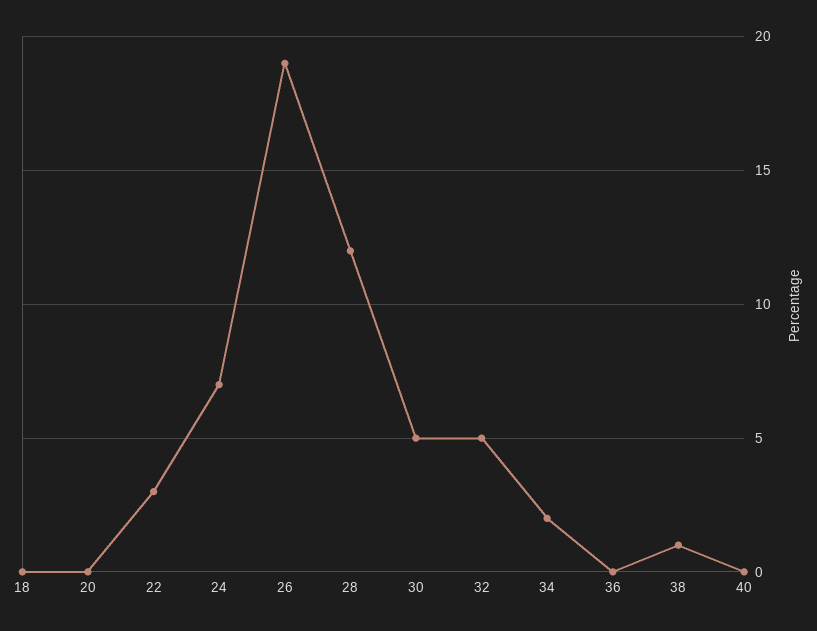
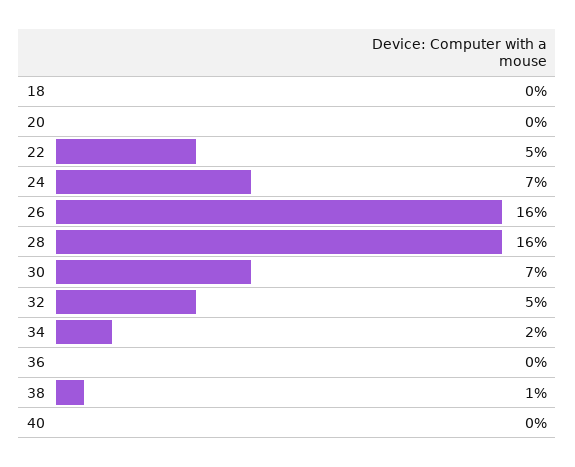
22: 3 -> 5
26: 19 -> 16
28: 12 -> 16
30: 5 -> 7

